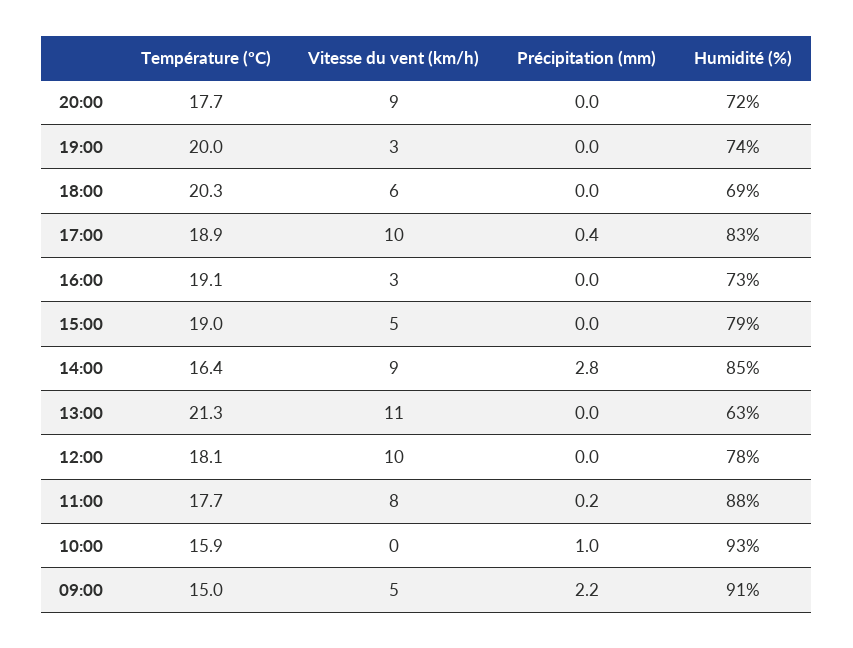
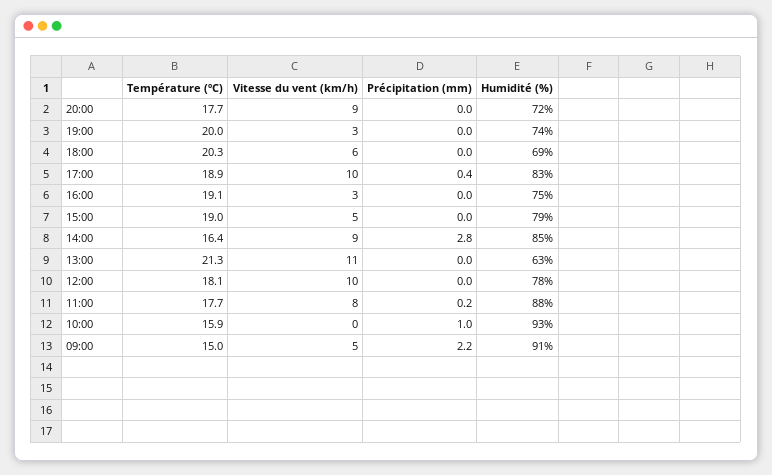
Humidité (%), 16:00: 73 -> 75

